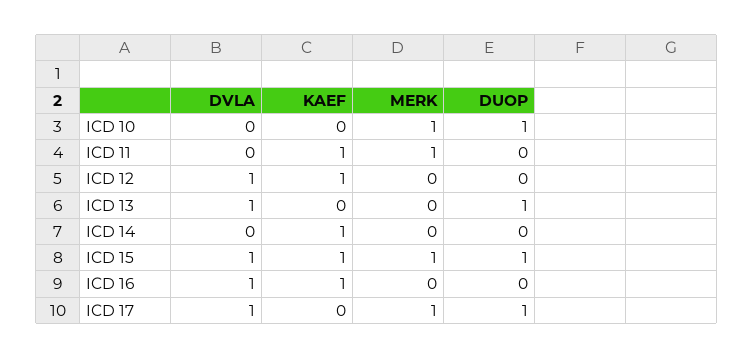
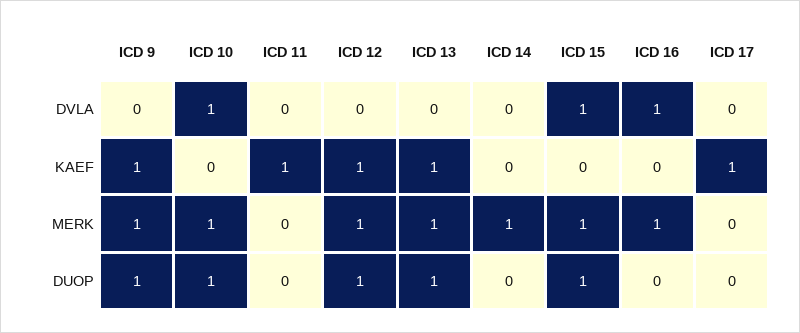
DVLA, ICD 10: 0 -> 1
MERK, ICD 11: 1 -> 0
DVLA, ICD 12: 1 -> 0
MERK, ICD 12: 0 -> 1
DUOP, ICD 12: 0 -> 1
DVLA, ICD 13: 1 -> 0
KAEF, ICD 13: 0 -> 1
MERK, ICD 13: 0 -> 1
KAEF, ICD 14: 1 -> 0
MERK, ICD 14: 0 -> 1
KAEF, ICD 15: 1 -> 0
KAEF, ICD 16: 1 -> 0
MERK, ICD 16: 0 -> 1
DVLA, ICD 17: 1 -> 0
KAEF, ICD 17: 0 -> 1
MERK, ICD 17: 1 -> 0
DUOP, ICD 17: 1 -> 0
DVLA, ICD 9: none -> 0
KAEF, ICD 9: none -> 1
MERK, ICD 9: none -> 1
DUOP, ICD 9: none -> 1

